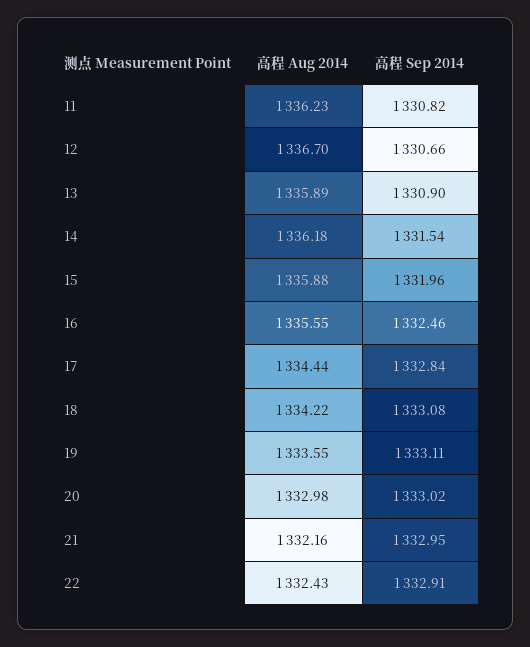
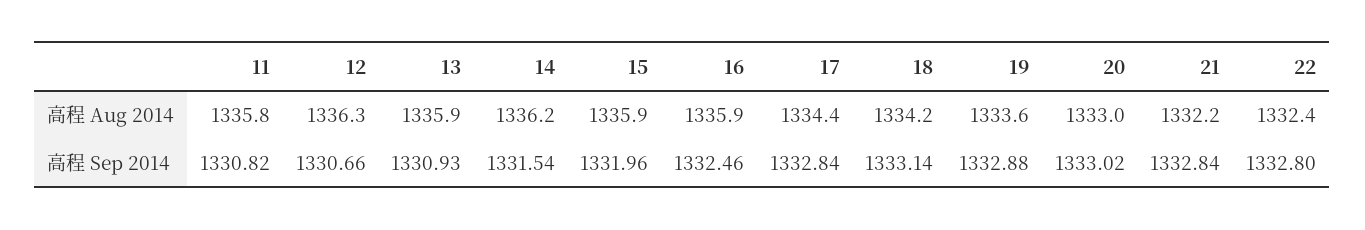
高程 Aug 2014, 11: 1336.23 -> 1335.8
高程 Aug 2014, 12: 1336.7 -> 1336.3
高程 Sep 2014, 13: 1330.9 -> 1330.93
高程 Aug 2014, 16: 1335.55 -> 1335.9
高程 Sep 2014, 18: 1333.08 -> 1333.14
高程 Sep 2014, 19: 1333.11 -> 1332.88
高程 Sep 2014, 21: 1332.95 -> 1332.84
高程 Sep 2014, 22: 1332.91 -> 1332.8

